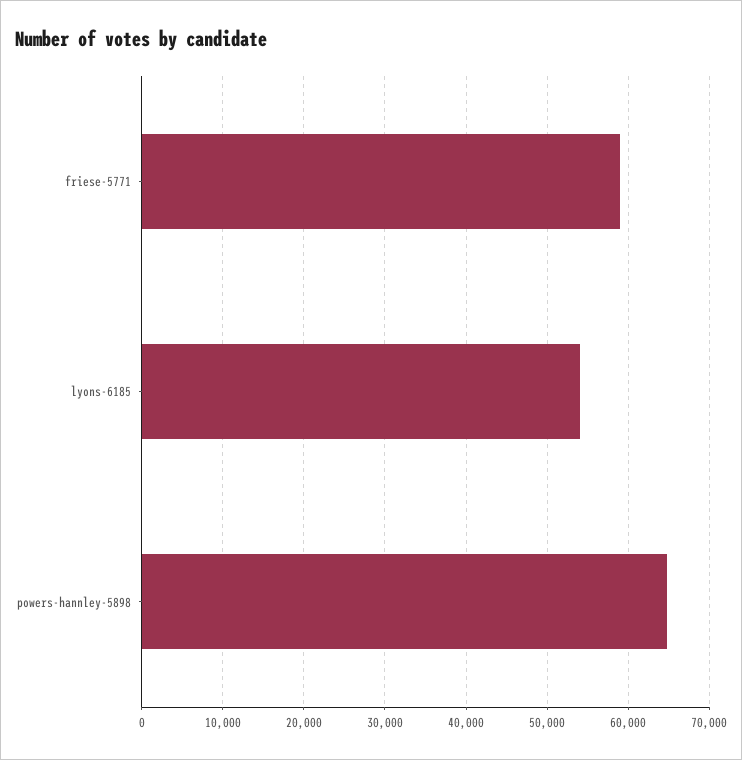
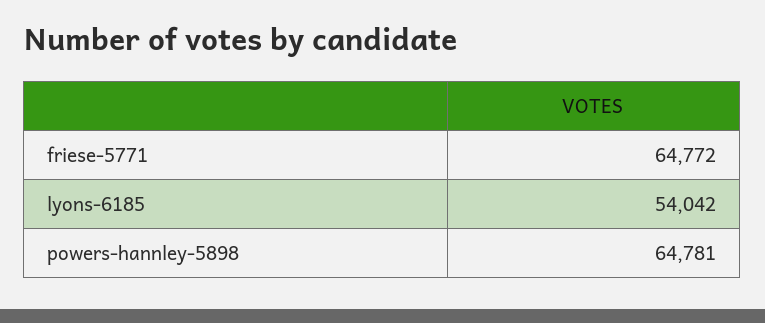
friese-5771: 59000 -> 64772

